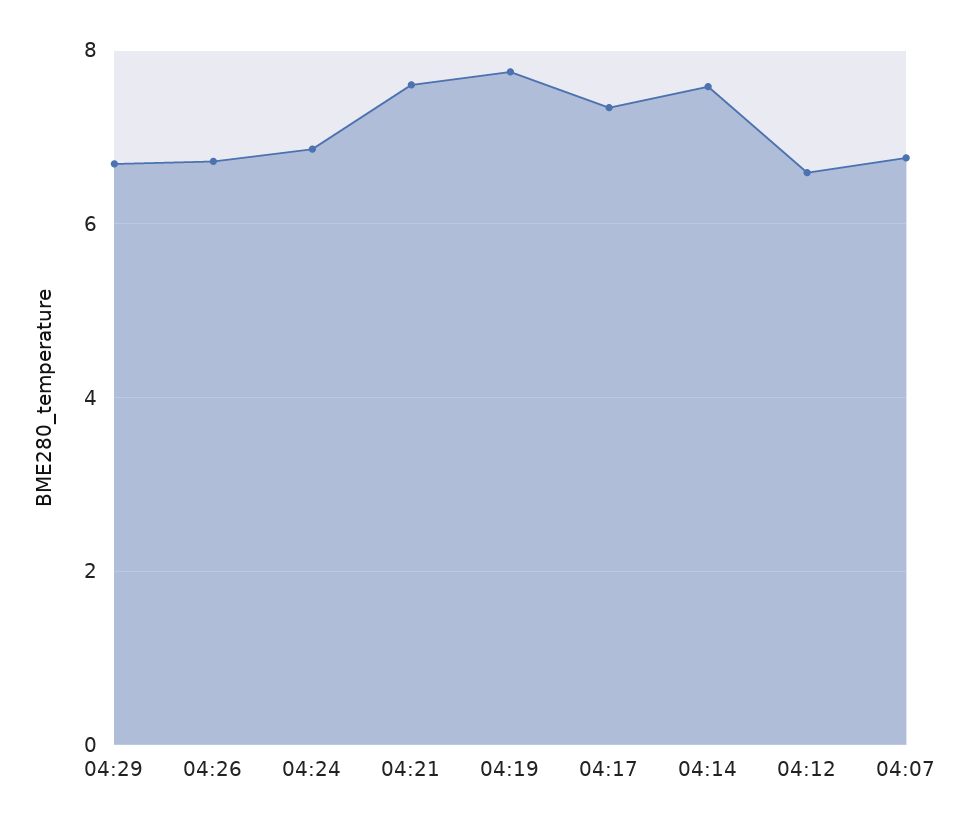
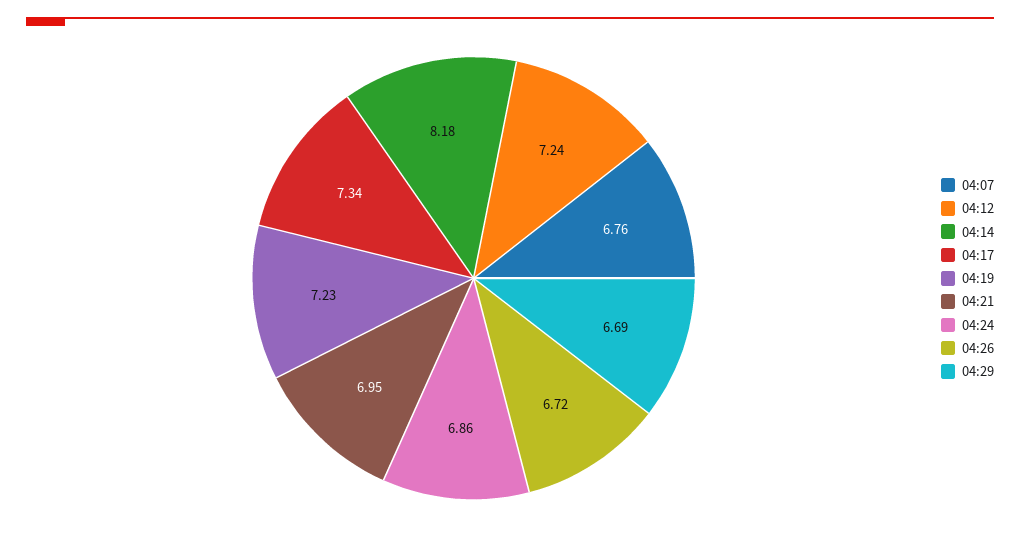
04:21: 7.6 -> 6.95
04:19: 7.8 -> 7.23
04:14: 7.6 -> 8.18
04:12: 6.6 -> 7.24

